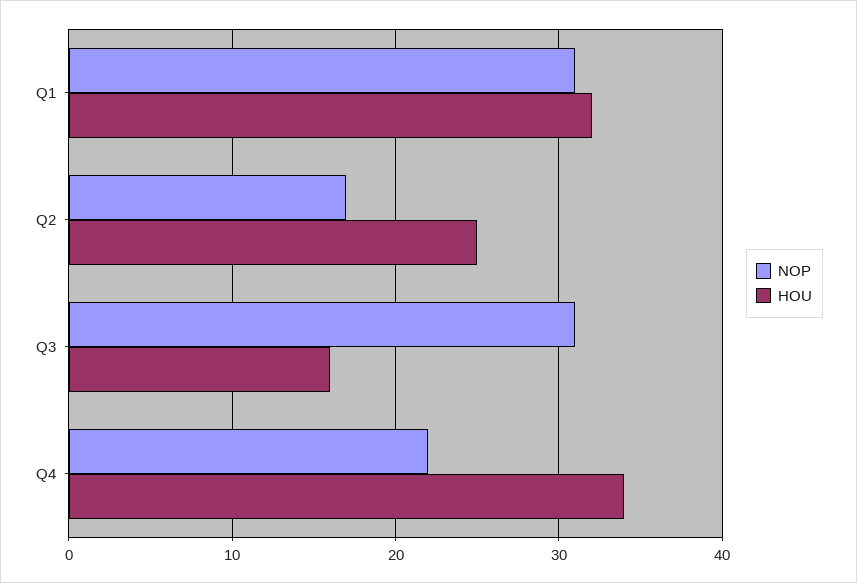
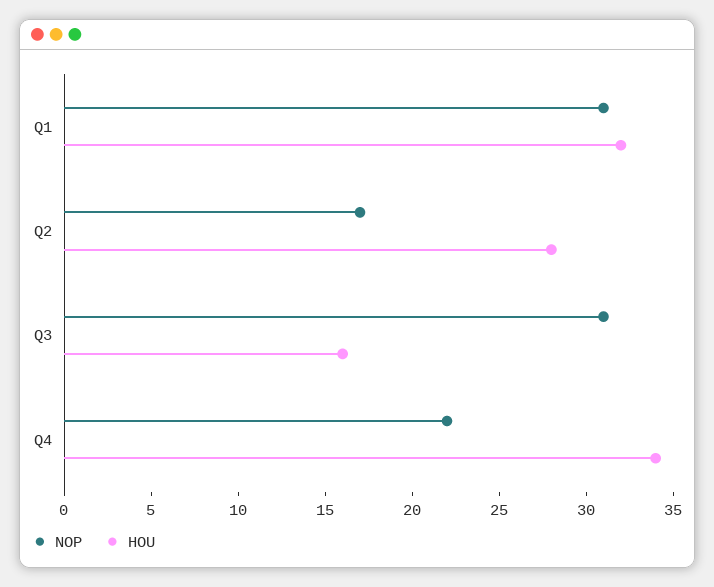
HOU, Q2: 25 -> 28

